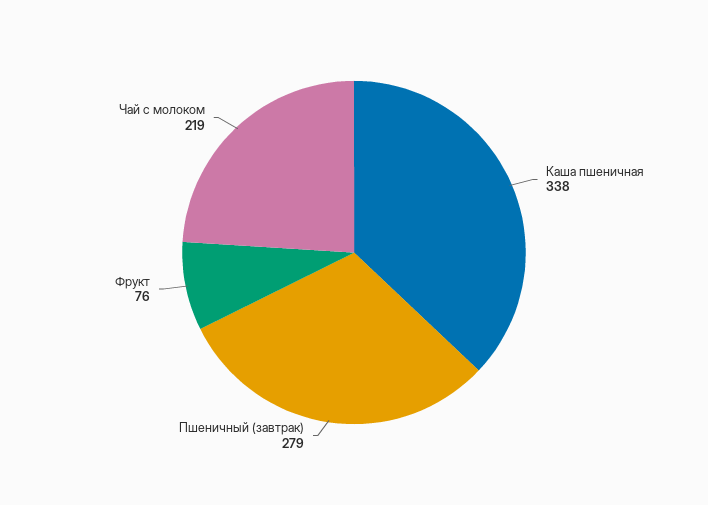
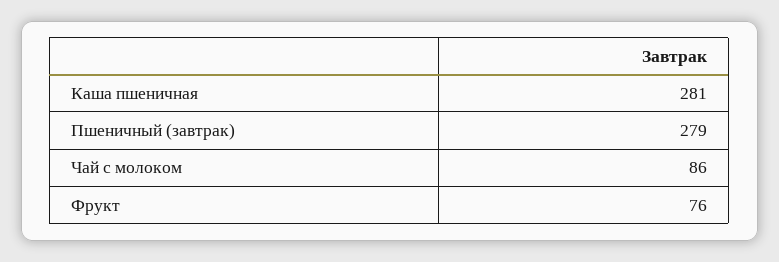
Каша пшеничная: 338 -> 281
Чай с молоком: 219 -> 86

